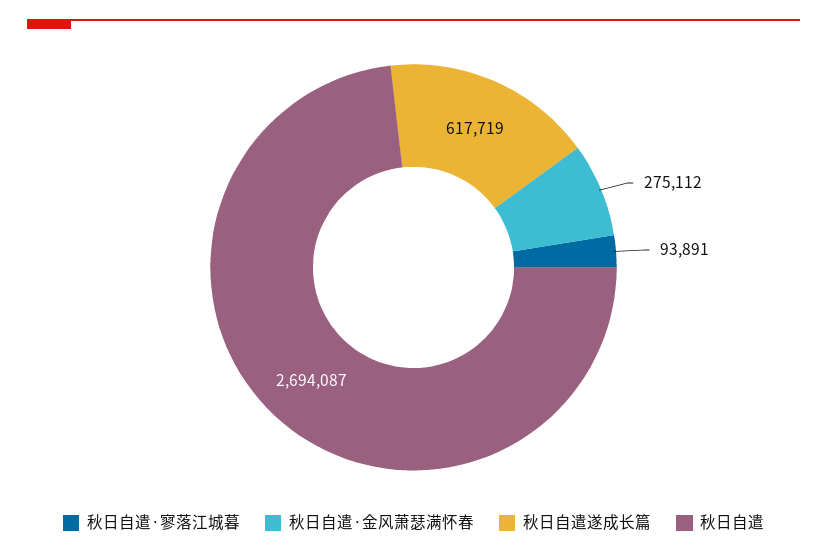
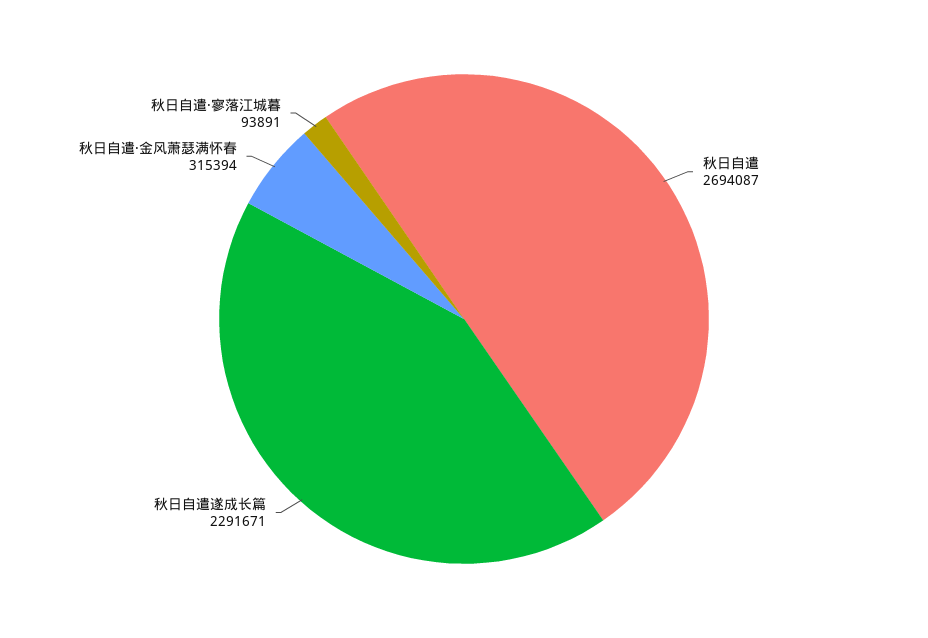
秋日自遣·金风萧瑟满怀春: 275112 -> 315394
秋日自遣遂成长篇: 617719 -> 2291671

